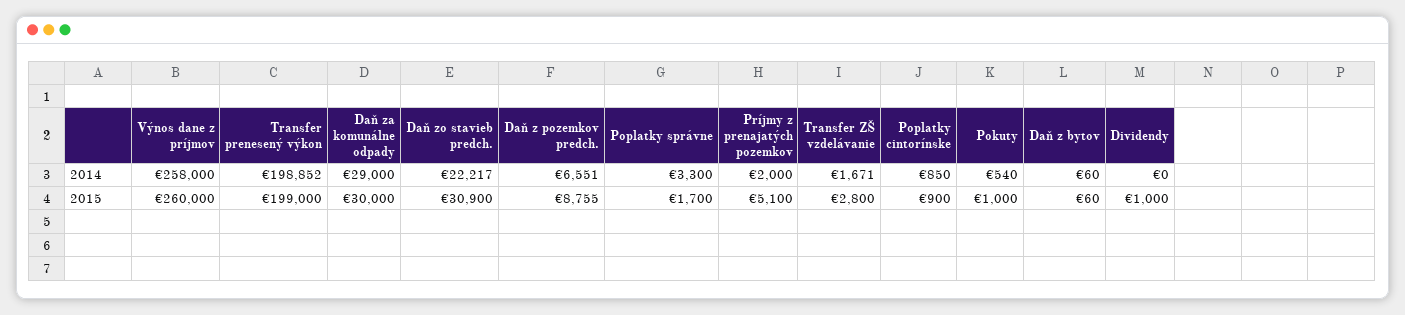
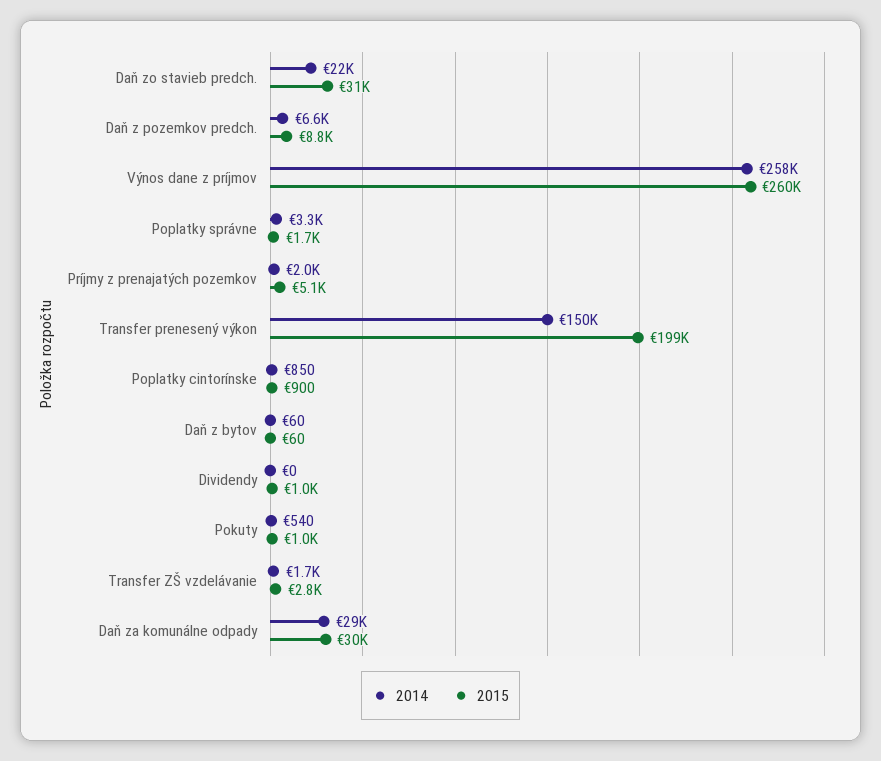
2014, Transfer prenesený výkon: 198852 -> 150000

